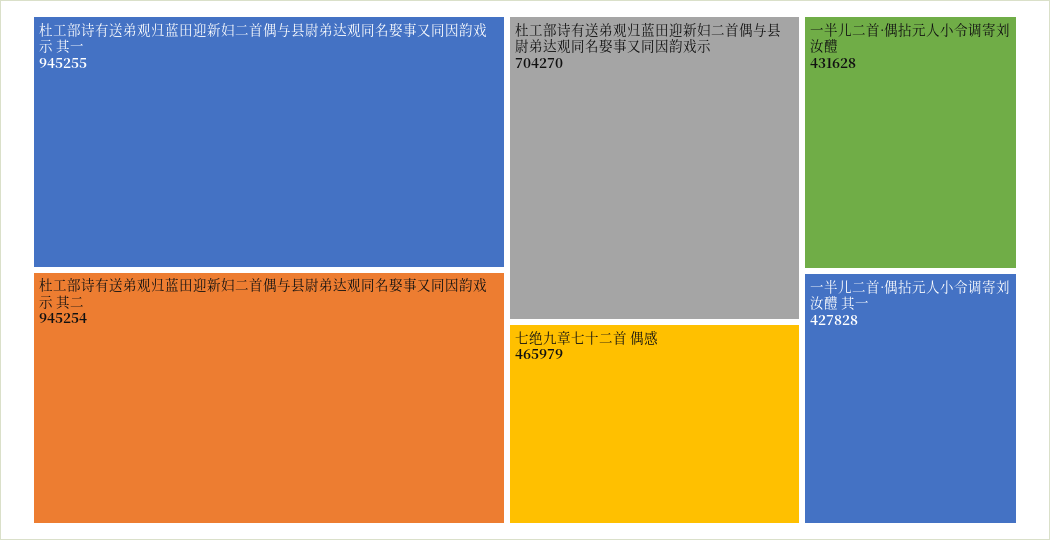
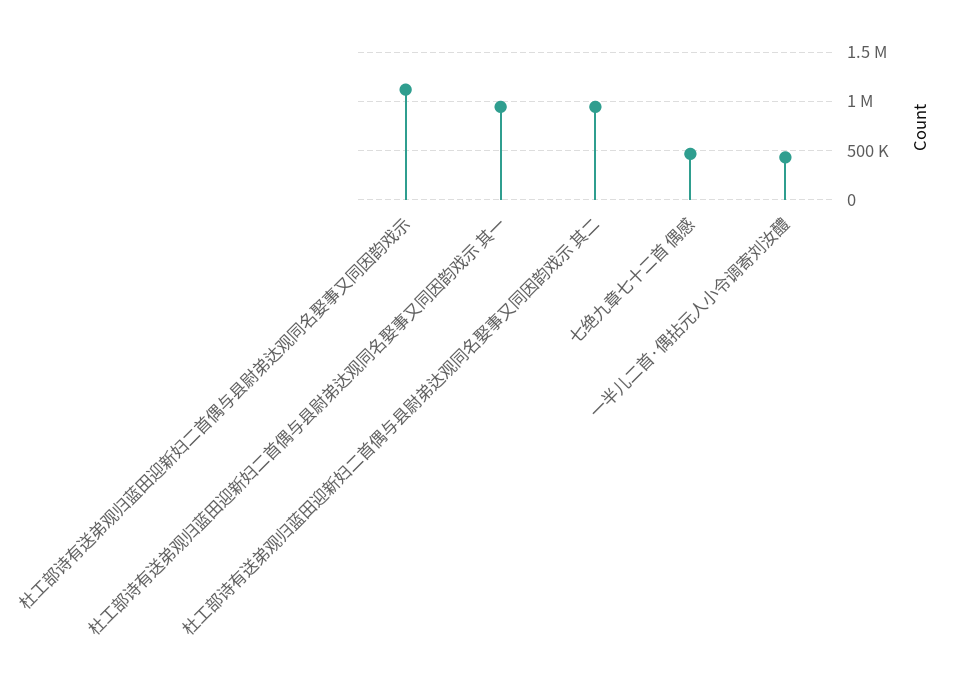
杜工部诗有送弟观归蓝田迎新妇二首偶与县尉弟达观同名娶事又同因韵戏示: 704270 -> 1100000
一半儿二首·偶拈元人小令调寄刘汝醴 其一: 427828 -> none

